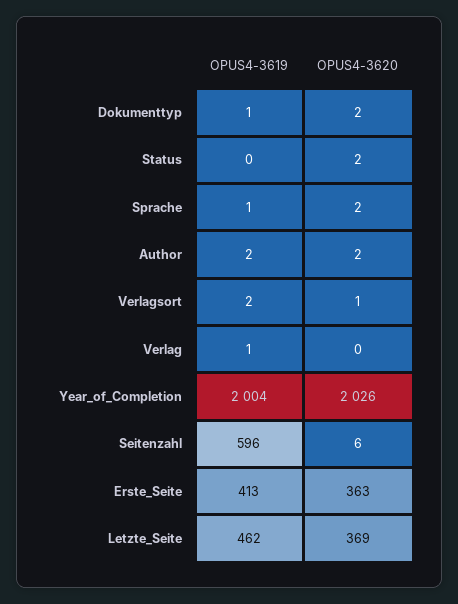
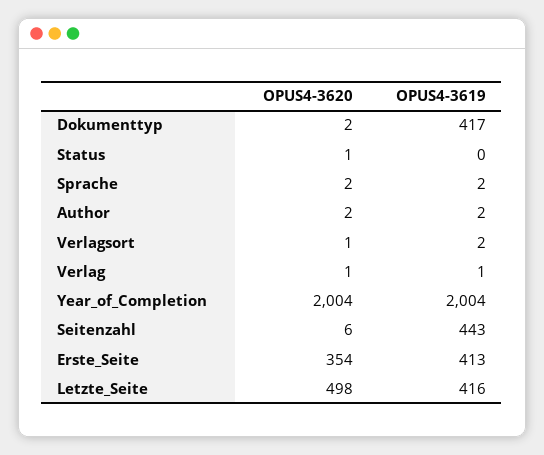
OPUS4-3619, Dokumenttyp: 1 -> 417
OPUS4-3620, Status: 2 -> 1
OPUS4-3619, Sprache: 1 -> 2
OPUS4-3620, Verlag: 0 -> 1
OPUS4-3620, Year_of_Completion: 2026 -> 2004
OPUS4-3619, Seitenzahl: 596 -> 443
OPUS4-3620, Erste_Seite: 363 -> 354
OPUS4-3619, Letzte_Seite: 462 -> 416
OPUS4-3620, Letzte_Seite: 369 -> 498

